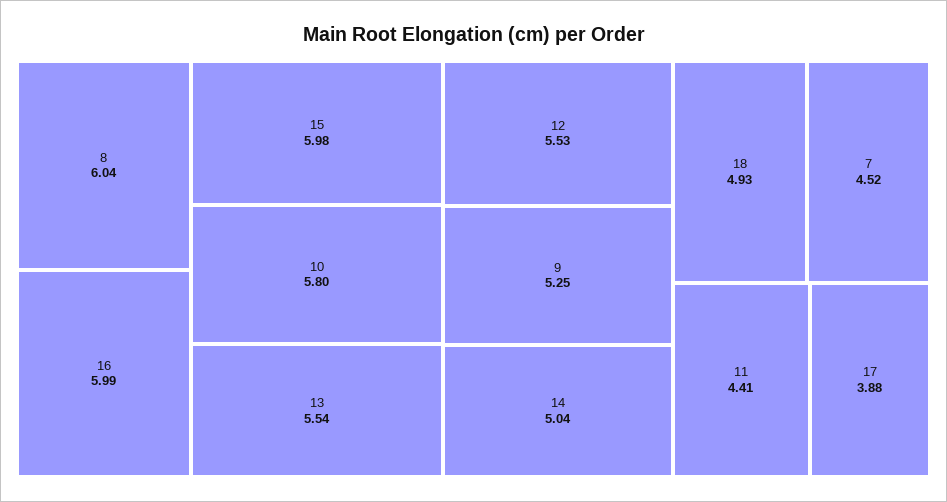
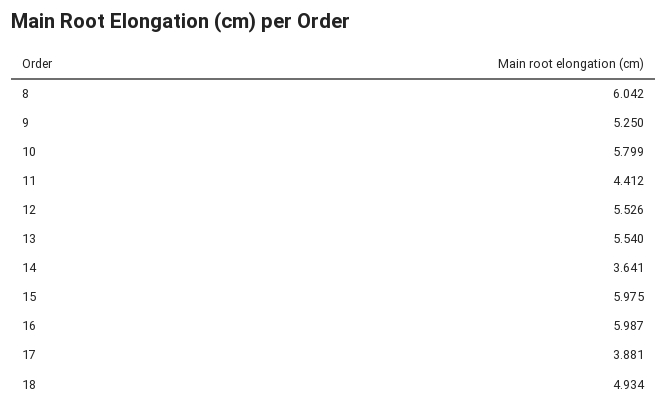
14: 5.04 -> 3.641
7: 4.52 -> none

